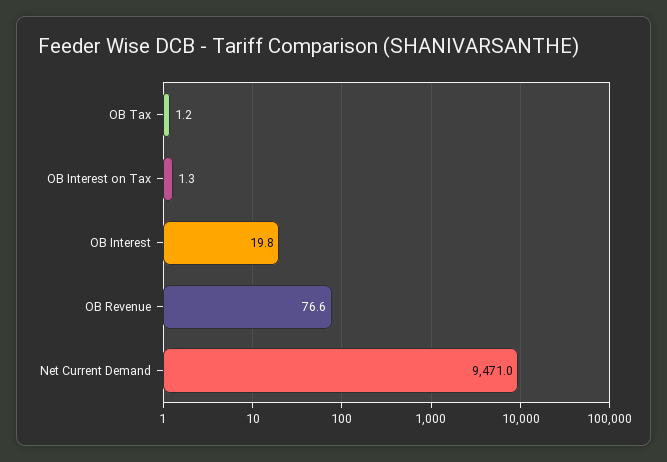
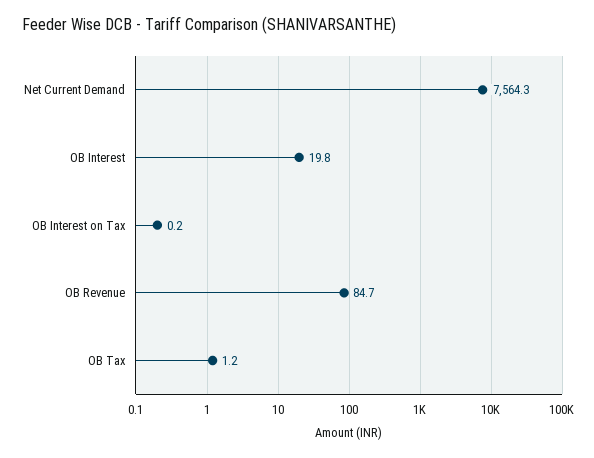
OB Interest on Tax: 1.3 -> 0.2
OB Revenue: 76.6 -> 84.7
Net Current Demand: 9471 -> 7564.3

